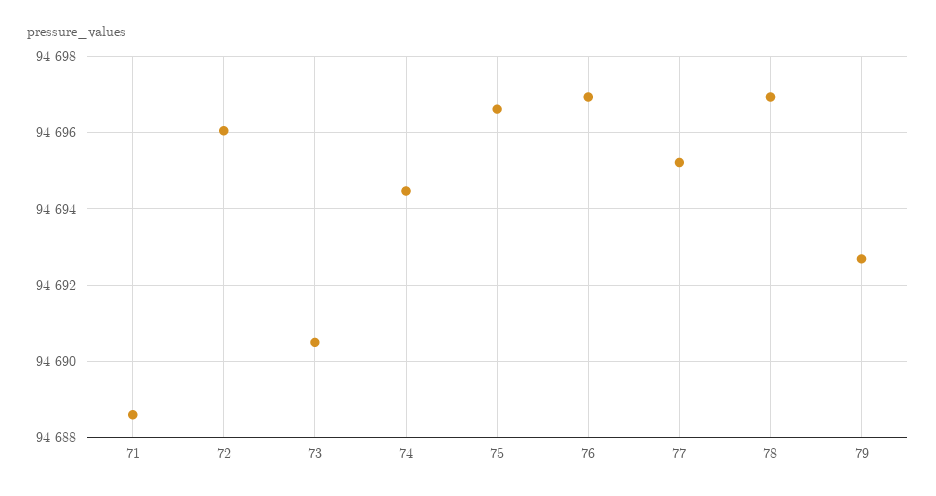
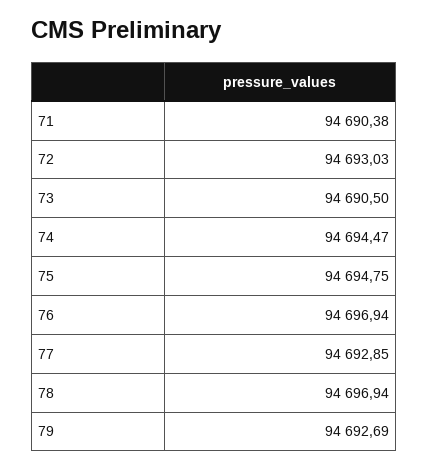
71: 94688.6 -> 94690.38
72: 94696 -> 94693.03
75: 94696.6 -> 94694.75
77: 94695.2 -> 94692.85

